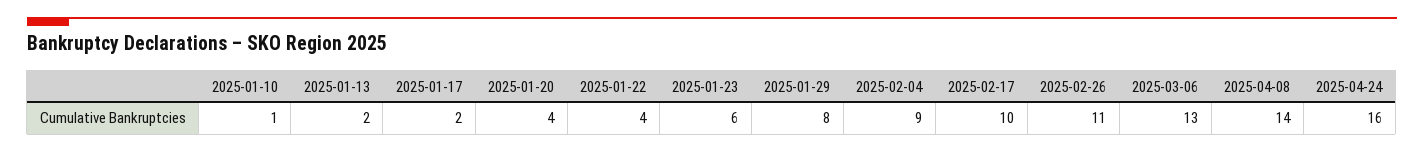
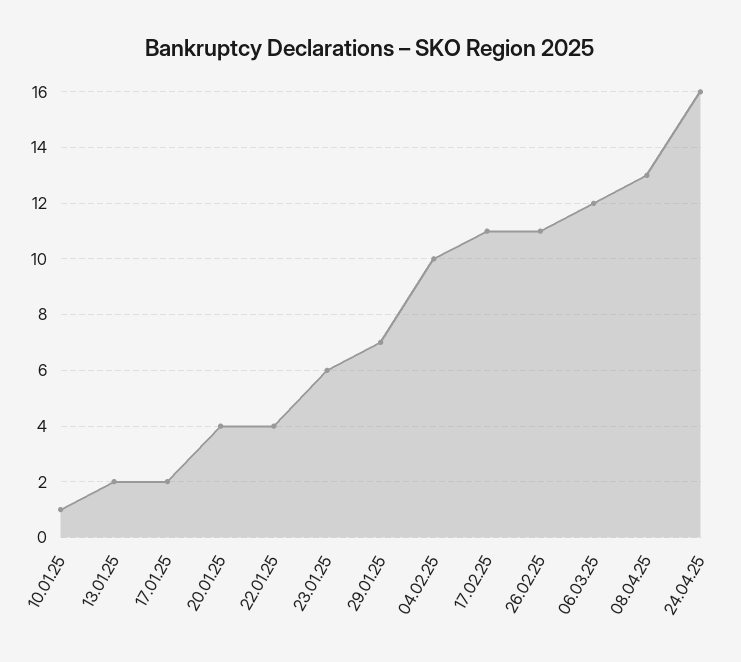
2025-01-29: 8 -> 7
2025-02-04: 9 -> 10
2025-02-17: 10 -> 11
2025-03-06: 13 -> 12
2025-04-08: 14 -> 13

